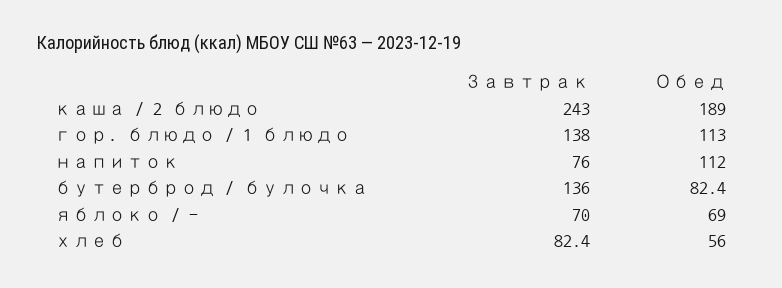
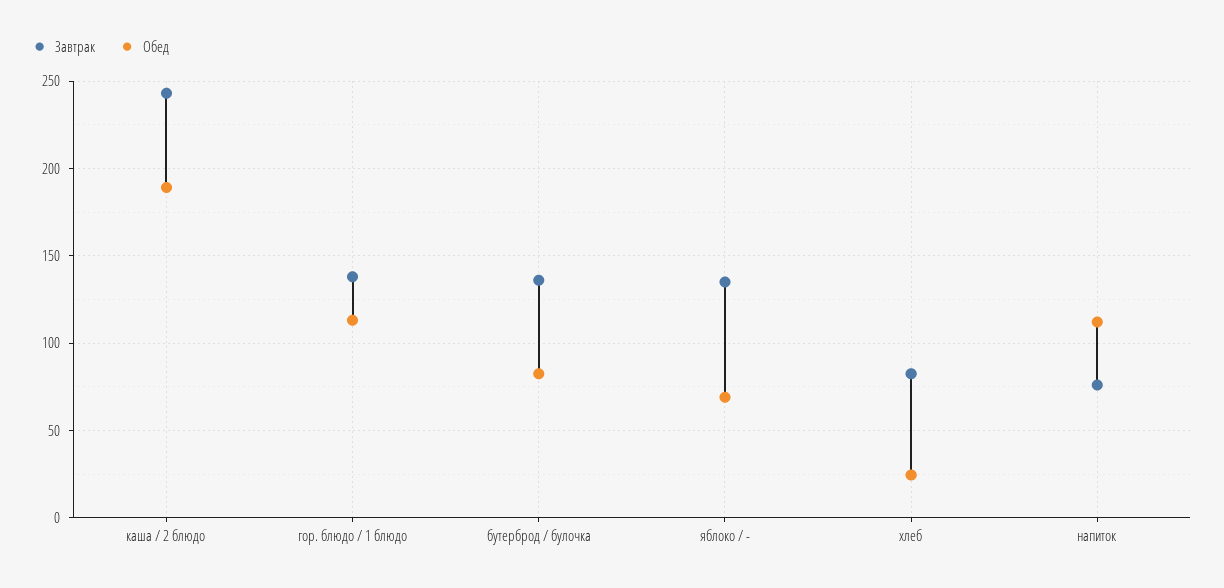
Завтрак, яблоко / -: 70 -> 135
Обед, хлеб: 56 -> 25

